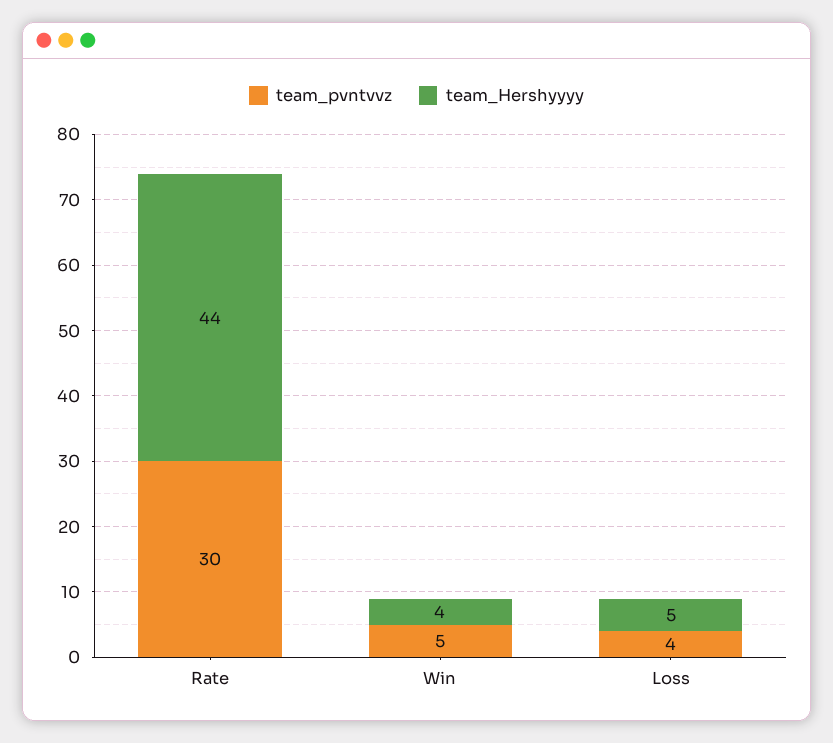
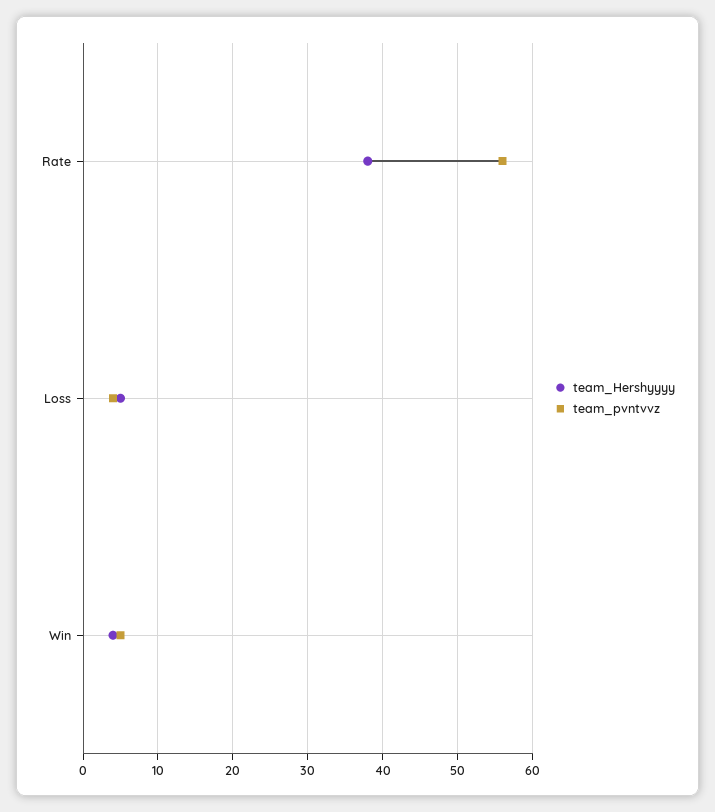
team_pvntvvz, Rate: 30 -> 56
team_Hershyyyy, Rate: 44 -> 38

